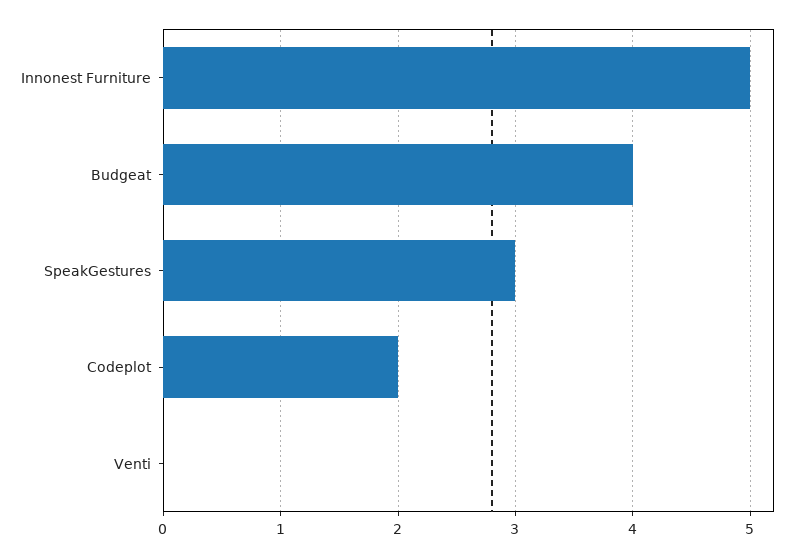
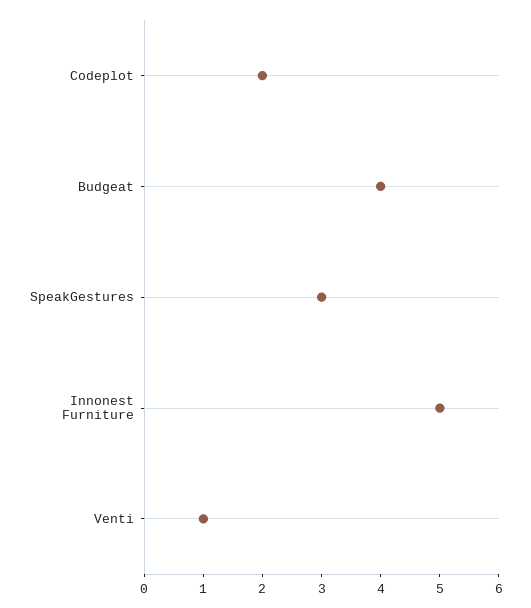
Venti: 0 -> 1

